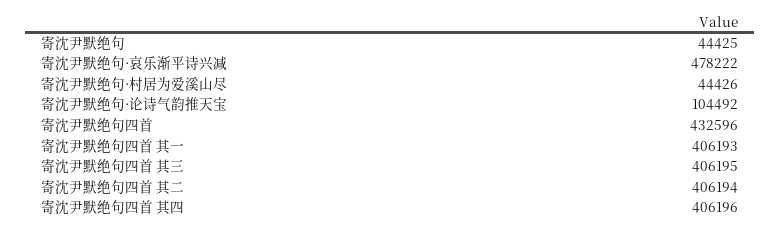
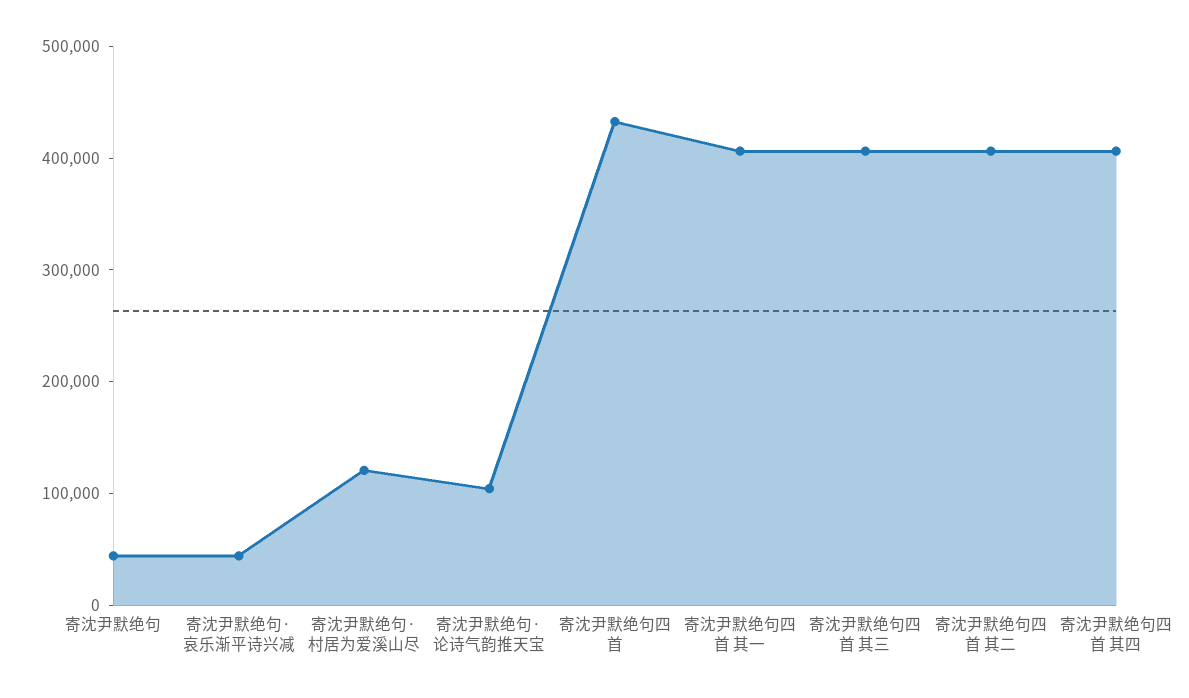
寄沈尹默绝句·哀乐渐平诗兴减: 478222 -> 40000
寄沈尹默绝句·村居为爱溪山尽: 44426 -> 120000

